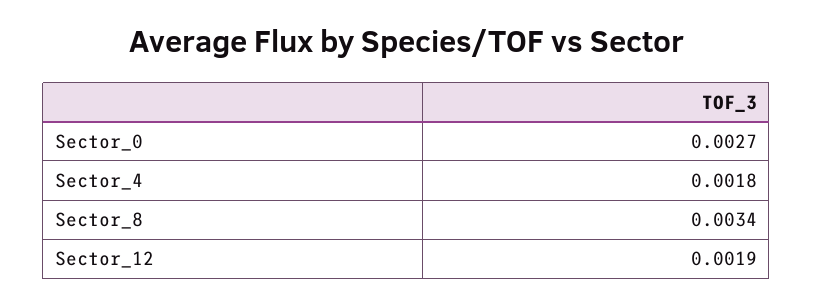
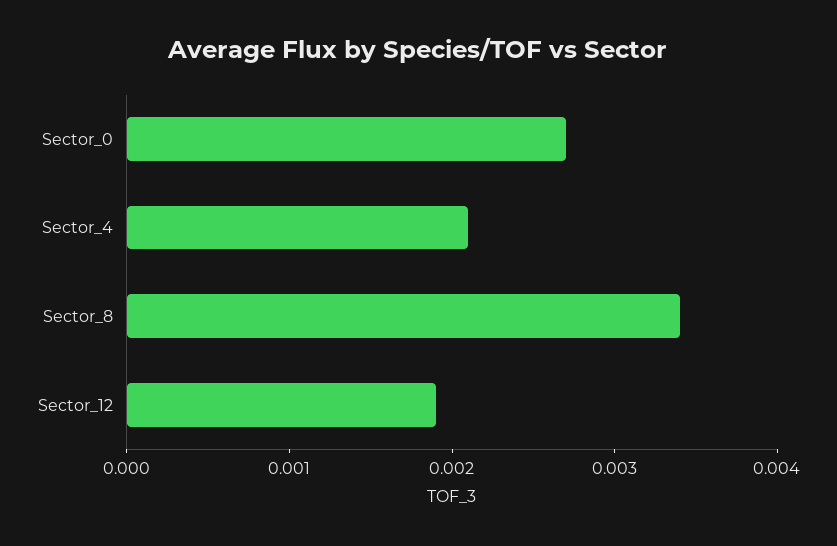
Sector_4: 0.0018 -> 0.0021

